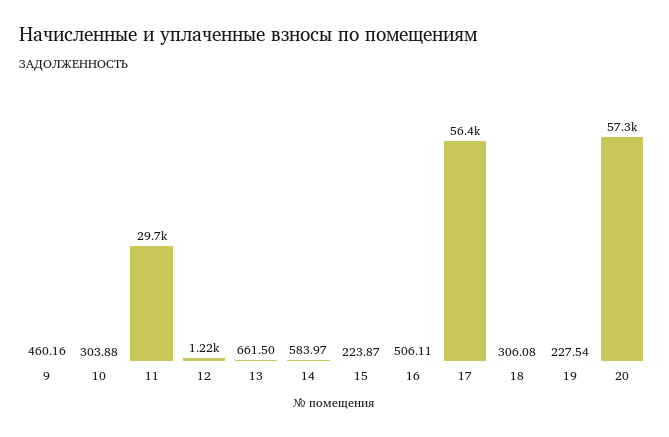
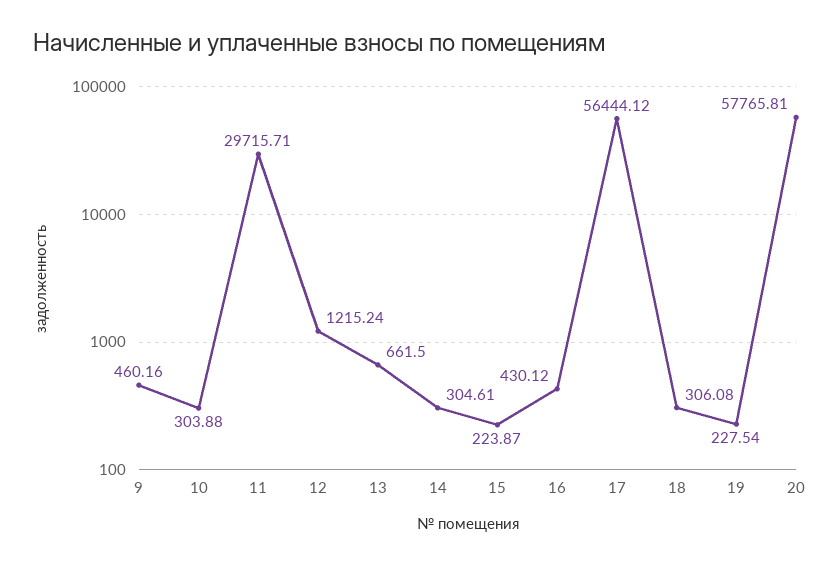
14: 583.97 -> 304.61
16: 506.11 -> 430.12
20: 57300 -> 57765.81

